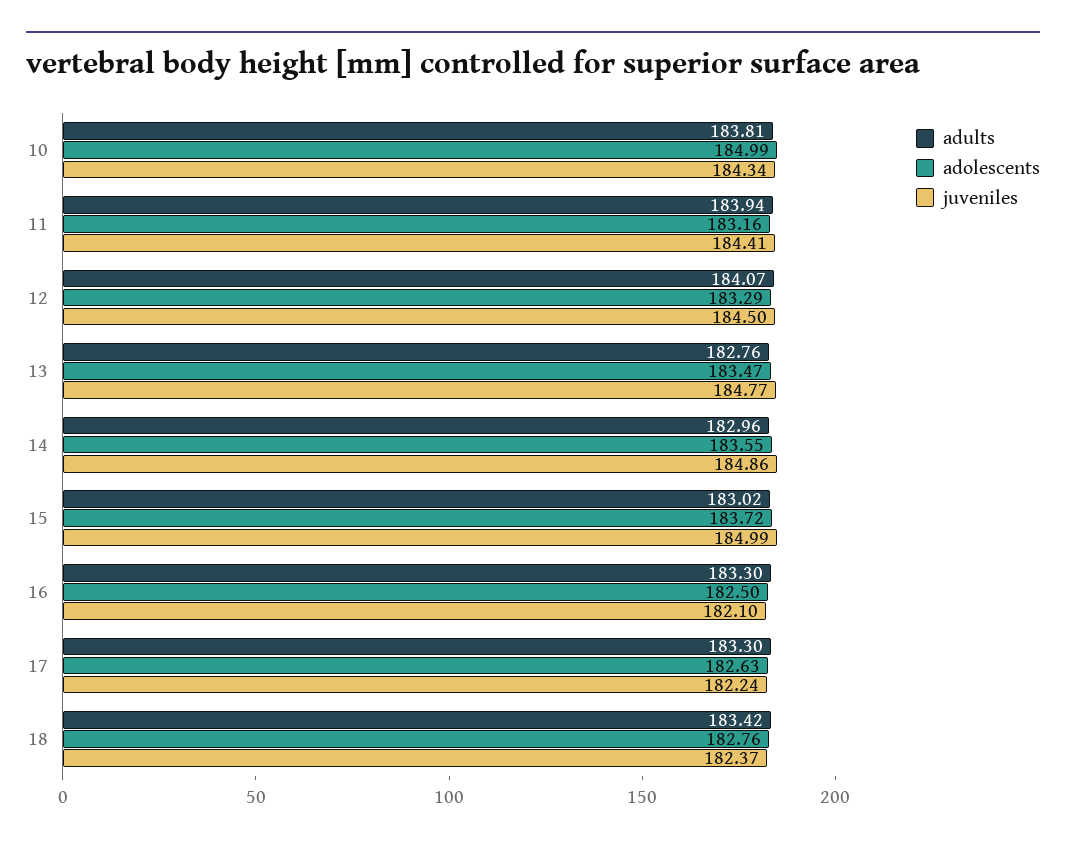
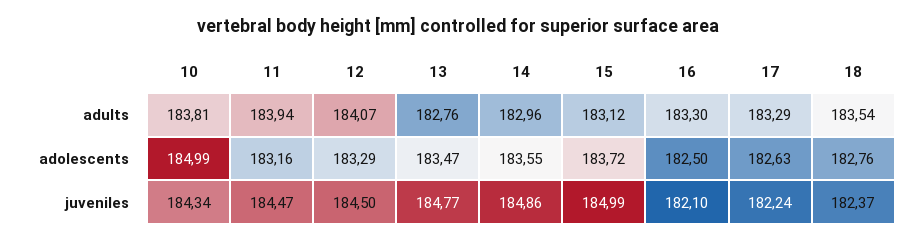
juveniles, 11: 184.41 -> 184.47
adults, 15: 183.02 -> 183.12
adults, 17: 183.3 -> 183.29
adults, 18: 183.42 -> 183.54

